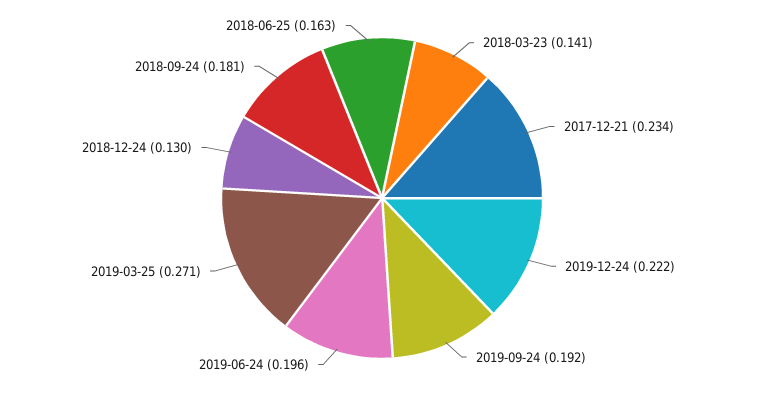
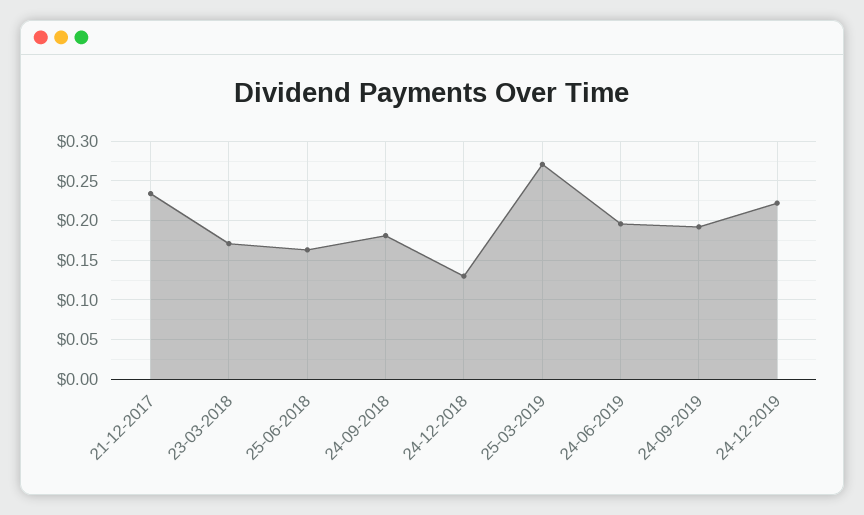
2018-03-23: 0.141 -> 0.17

